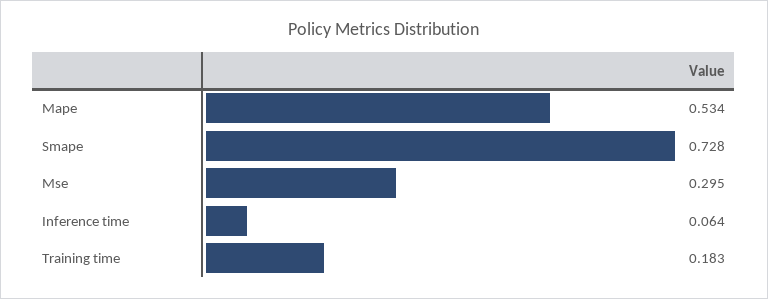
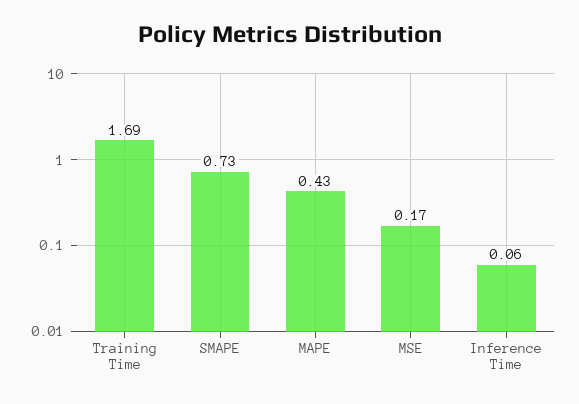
Mape: 0.534 -> 0.43
Mse: 0.295 -> 0.17
Training time: 0.183 -> 1.69

